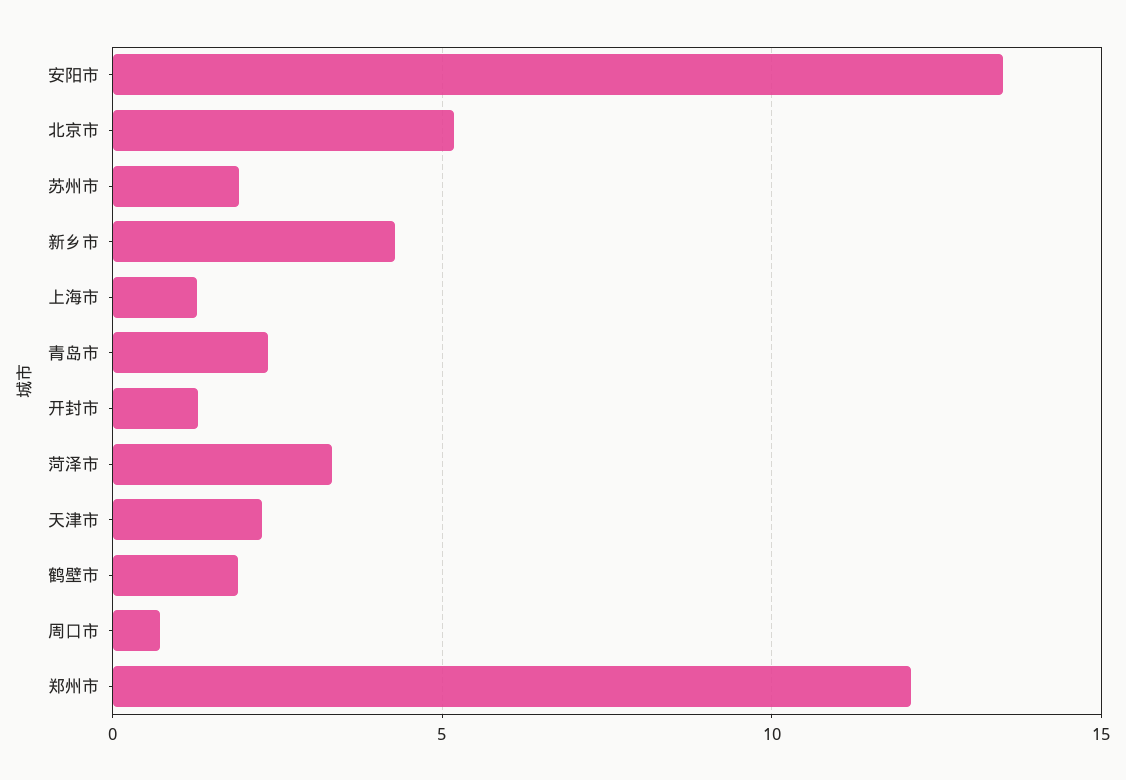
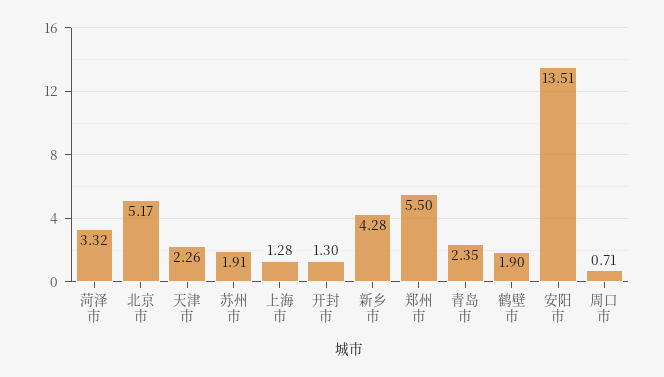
郑州市: 12 -> 5.5

